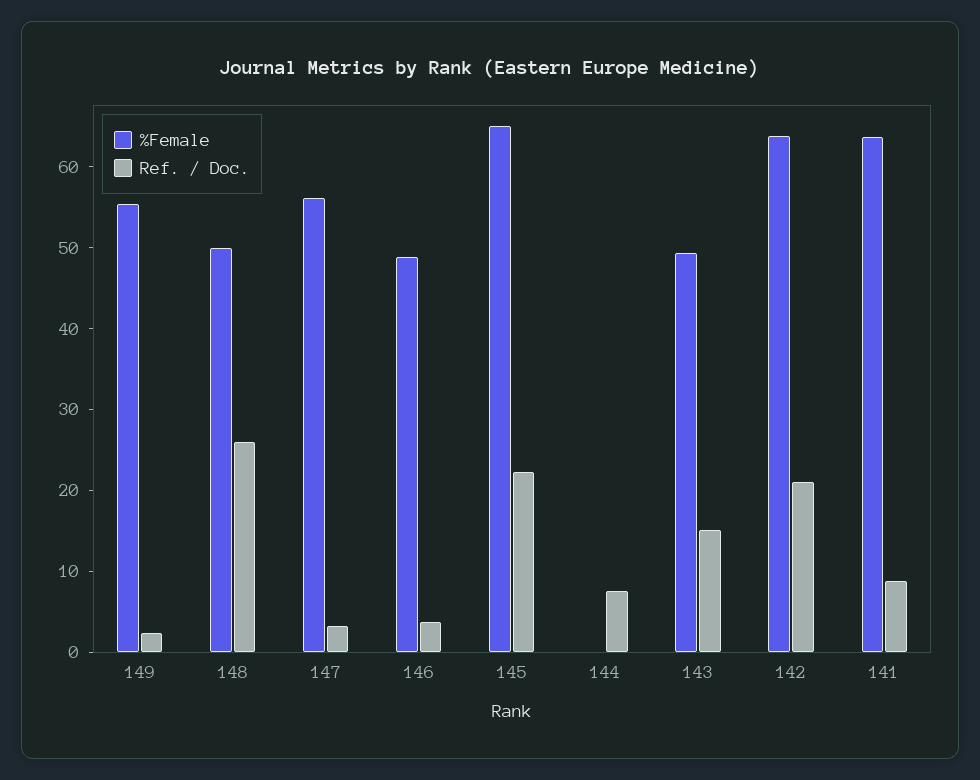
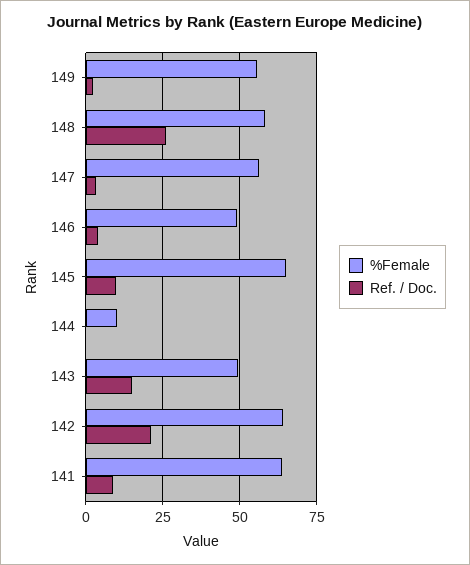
%Female, 148: 50 -> 57.5
Ref. / Doc., 145: 22 -> 10
%Female, 144: 0 -> 10
Ref. / Doc., 144: 8 -> 0

